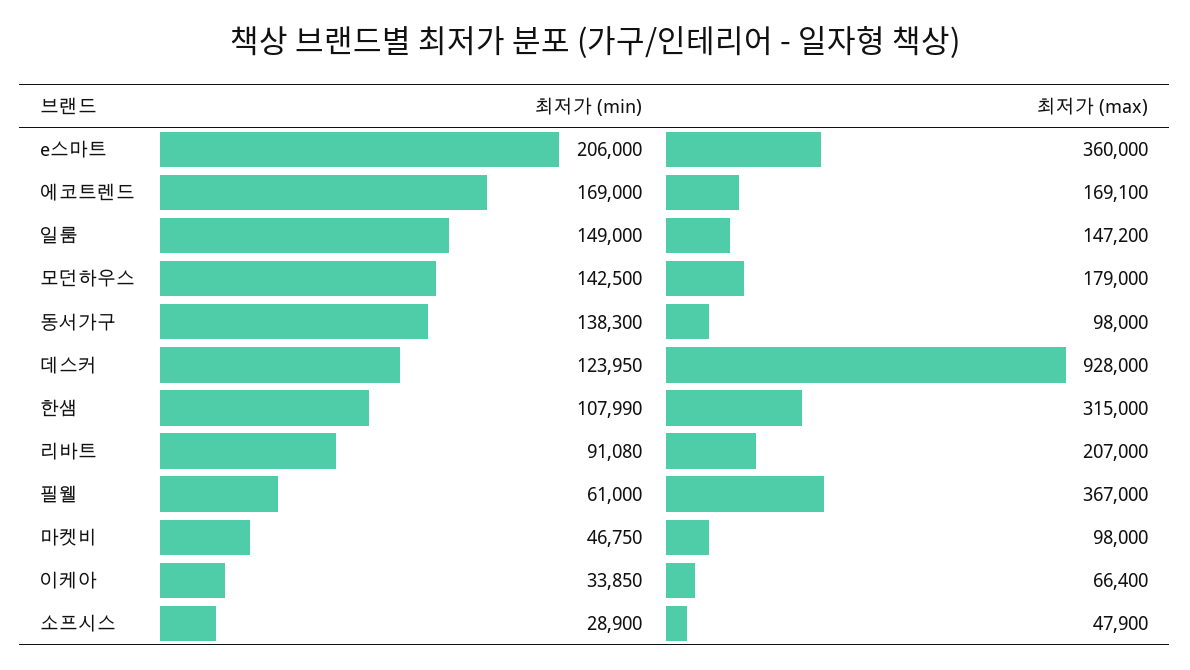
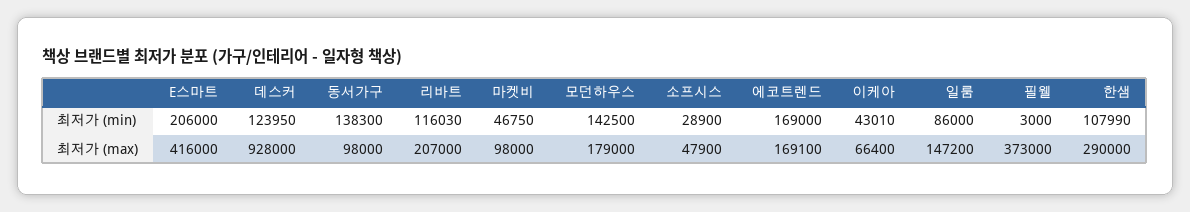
최저가 (max), e스마트: 360000 -> 416000
최저가 (min), 일룸: 149000 -> 86000
최저가 (max), 한샘: 315000 -> 290000
최저가 (min), 리바트: 91080 -> 116030
최저가 (min), 필웰: 61000 -> 3000
최저가 (max), 필웰: 367000 -> 373000
최저가 (min), 이케아: 33850 -> 43010

